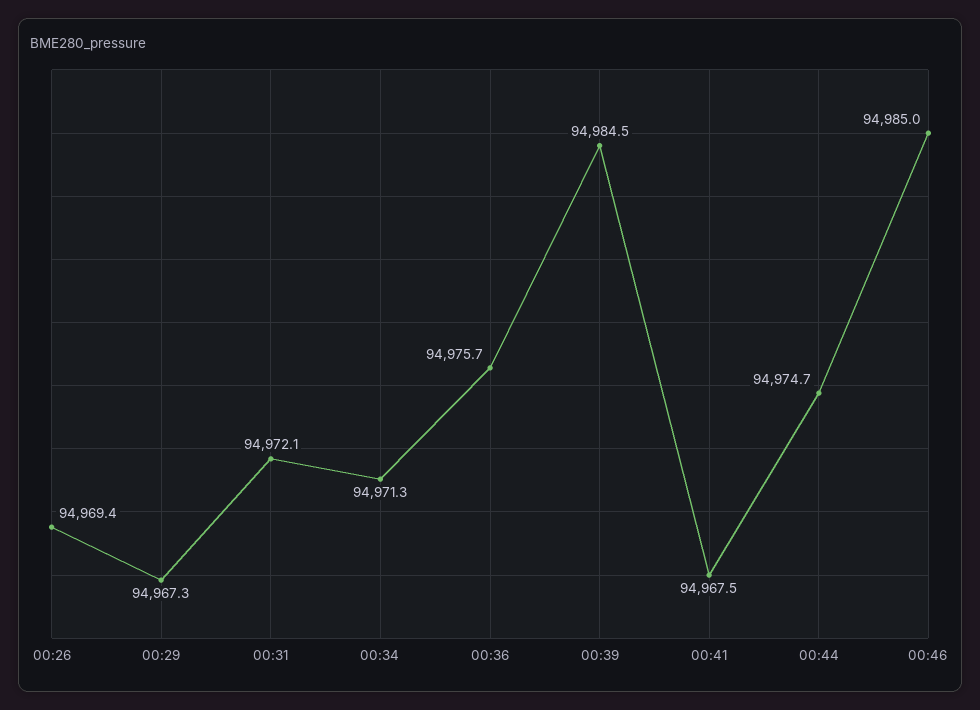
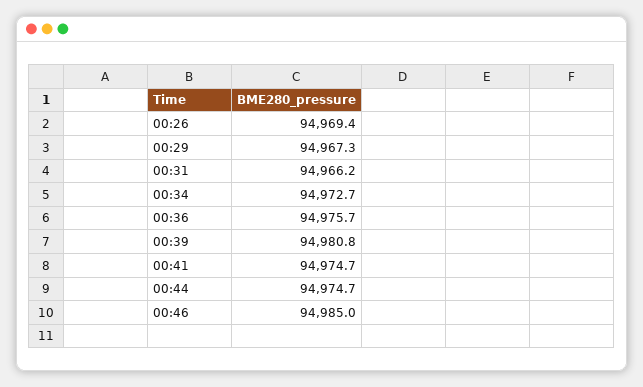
00:31: 94972.1 -> 94966.2
00:34: 94971.3 -> 94972.7
00:39: 94984.5 -> 94980.8
00:41: 94967.5 -> 94974.7

